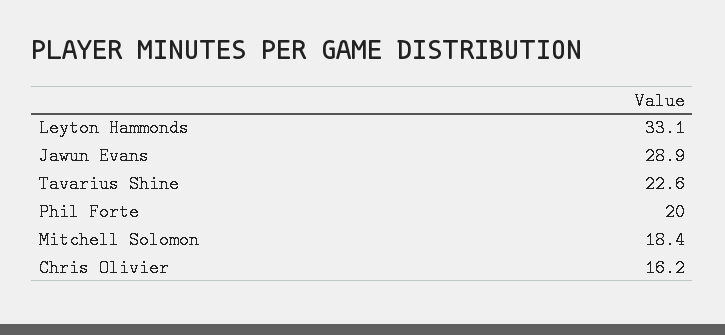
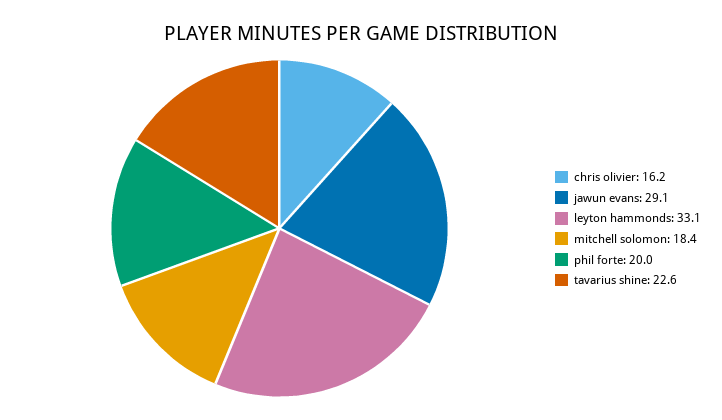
Jawun Evans: 28.9 -> 29.1

